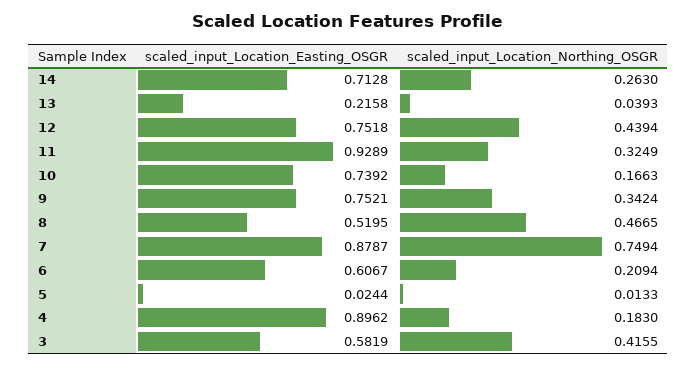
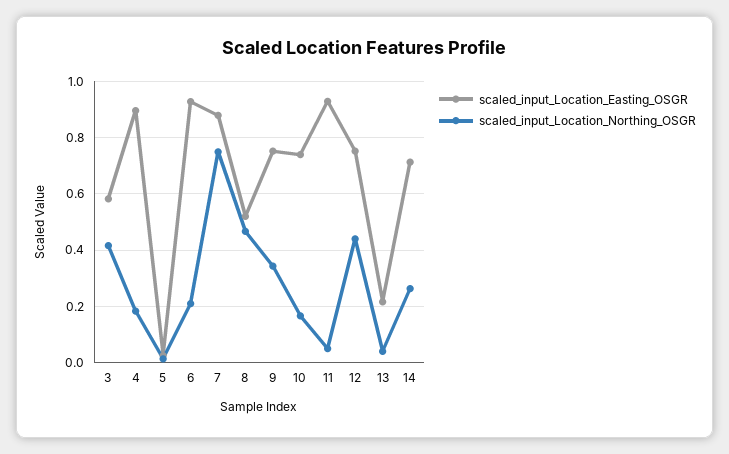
scaled_input_Location_Northing_OSGR, 11: 0.3249 -> 0.05
scaled_input_Location_Easting_OSGR, 6: 0.6067 -> 0.925

